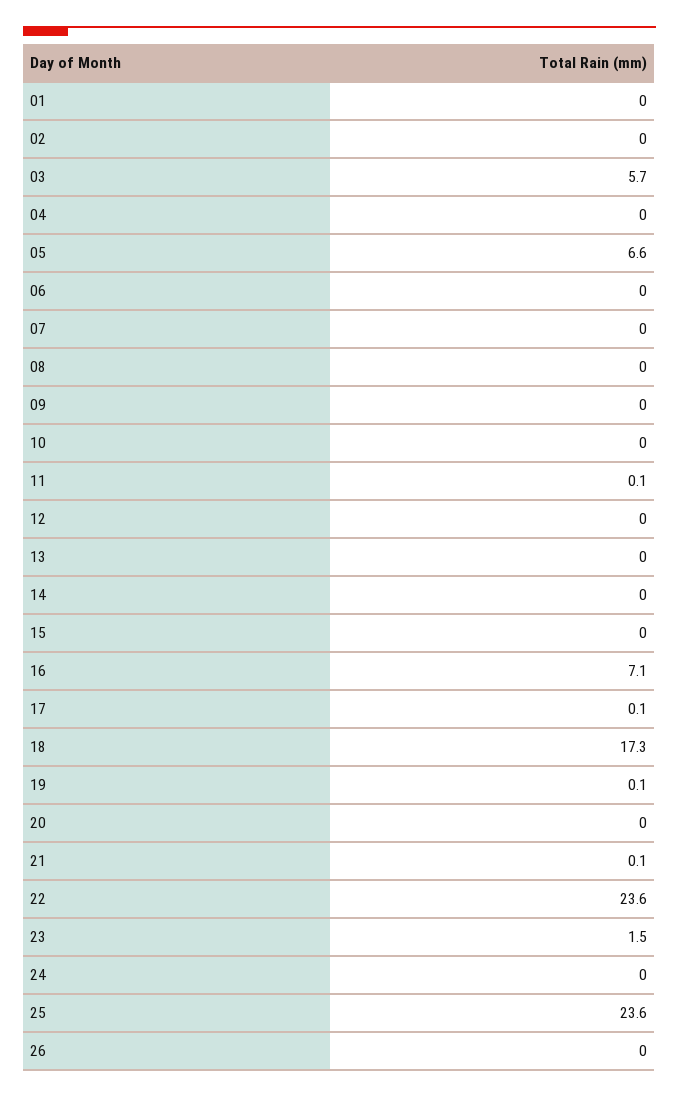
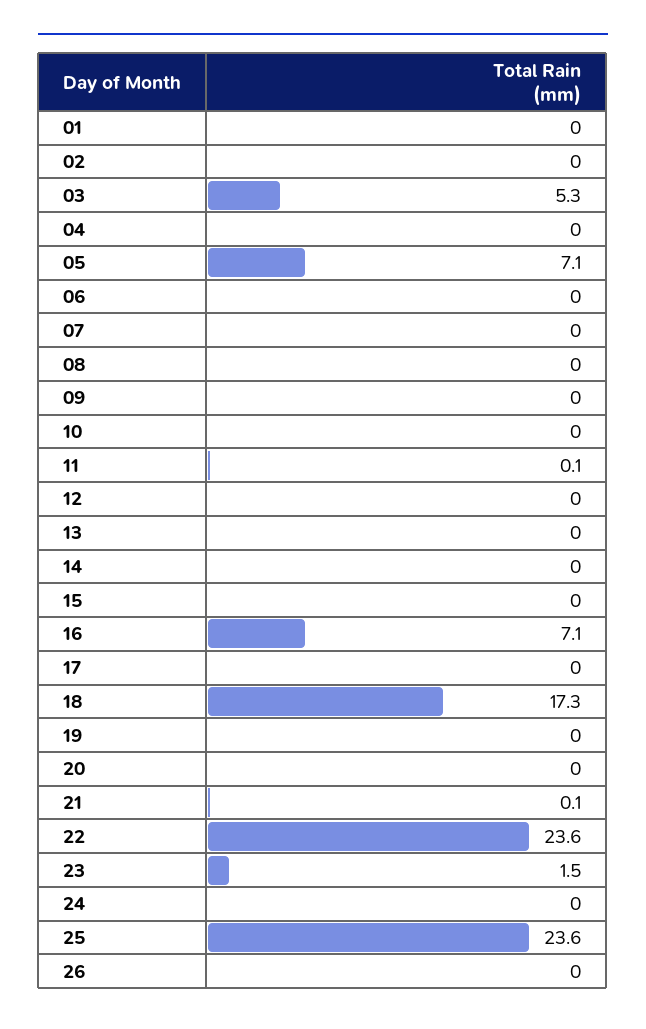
03: 5.7 -> 5.3
05: 6.6 -> 7.1
17: 0.1 -> 0
19: 0.1 -> 0

